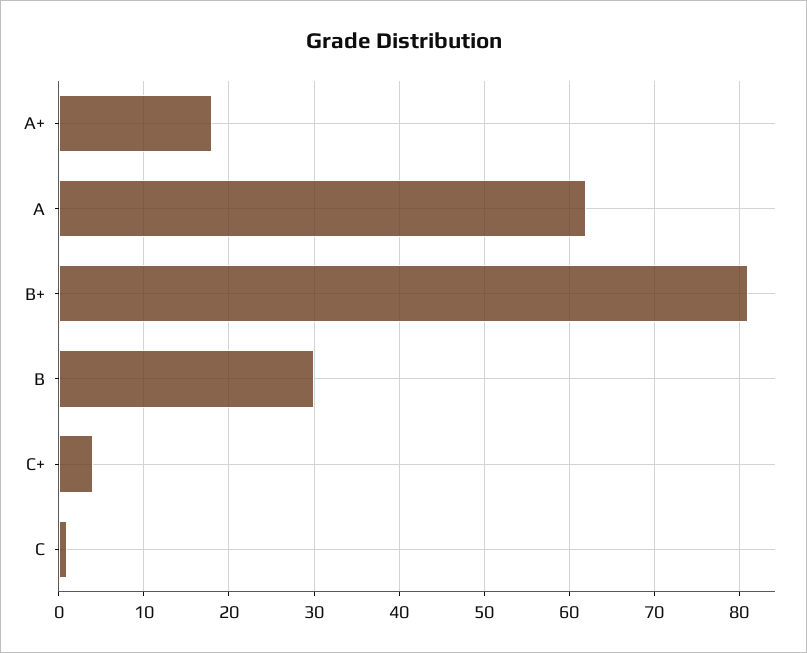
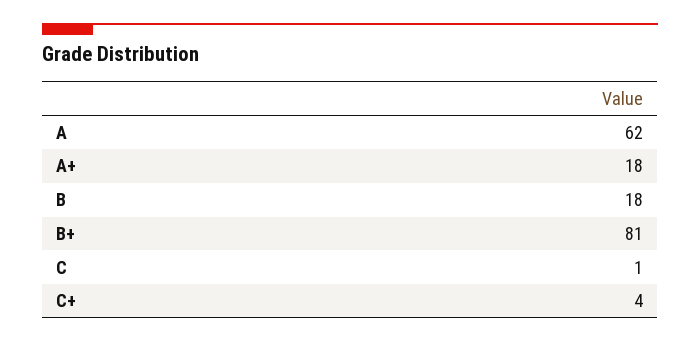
B: 30 -> 18

